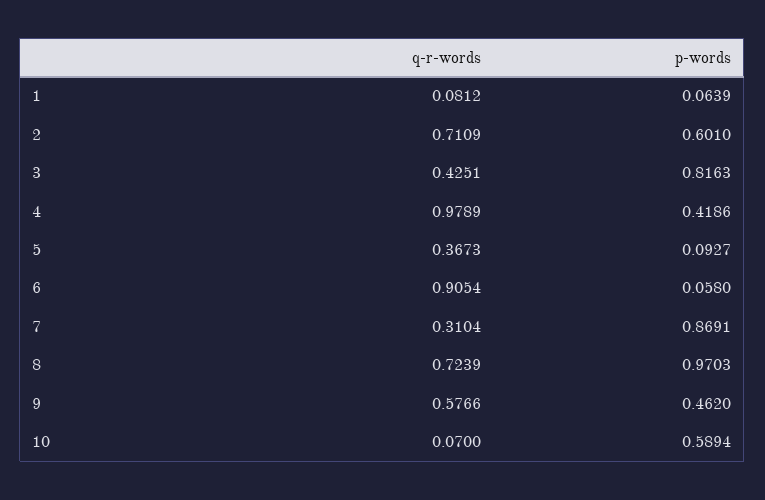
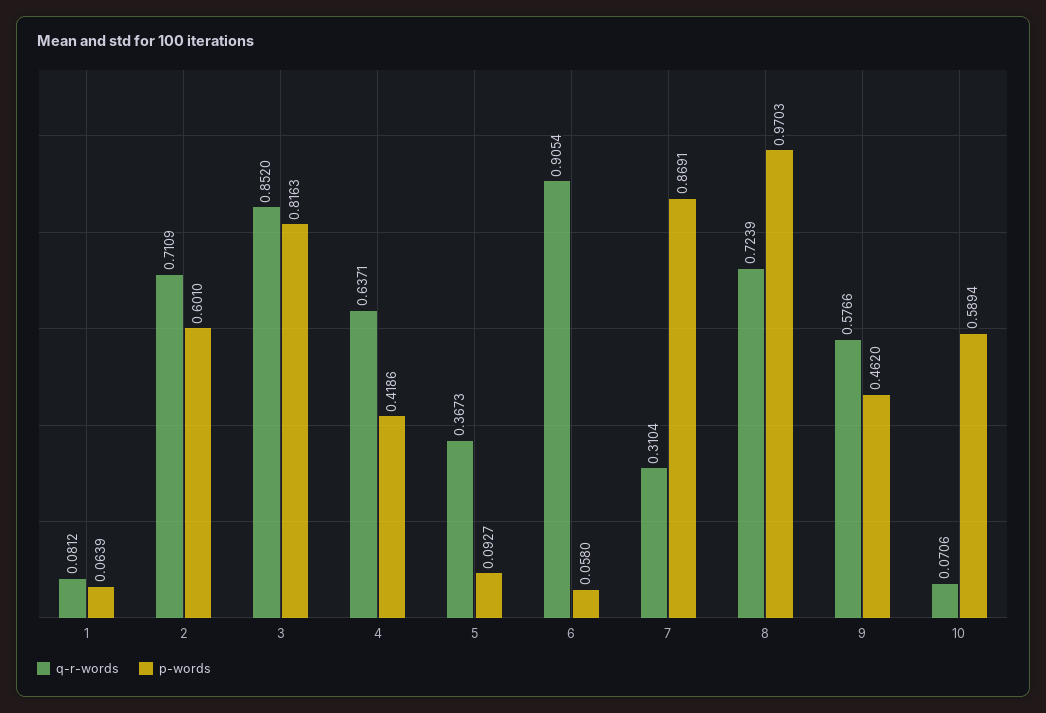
q-r-words, 3: 0.4251 -> 0.852
q-r-words, 4: 0.9789 -> 0.6371
q-r-words, 10: 0.07 -> 0.0706

